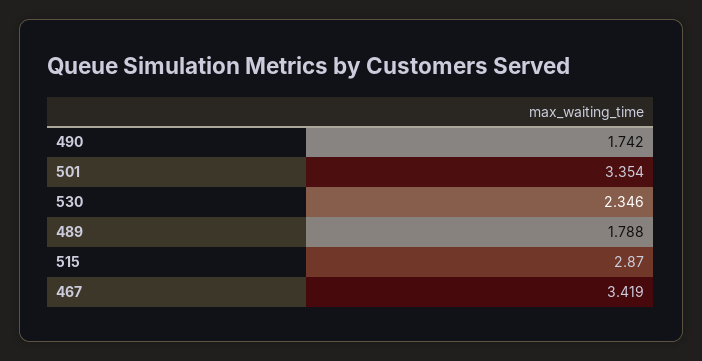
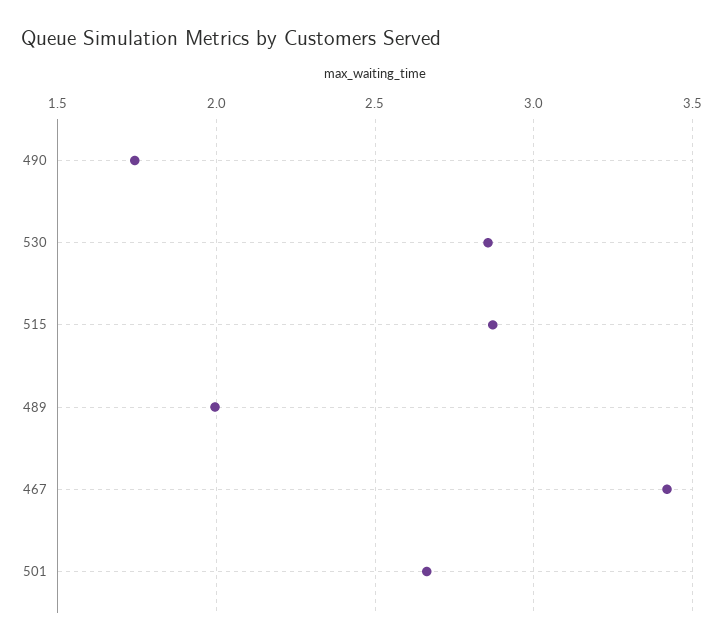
501: 3.354 -> 2.65
530: 2.346 -> 2.85
489: 1.788 -> 2

